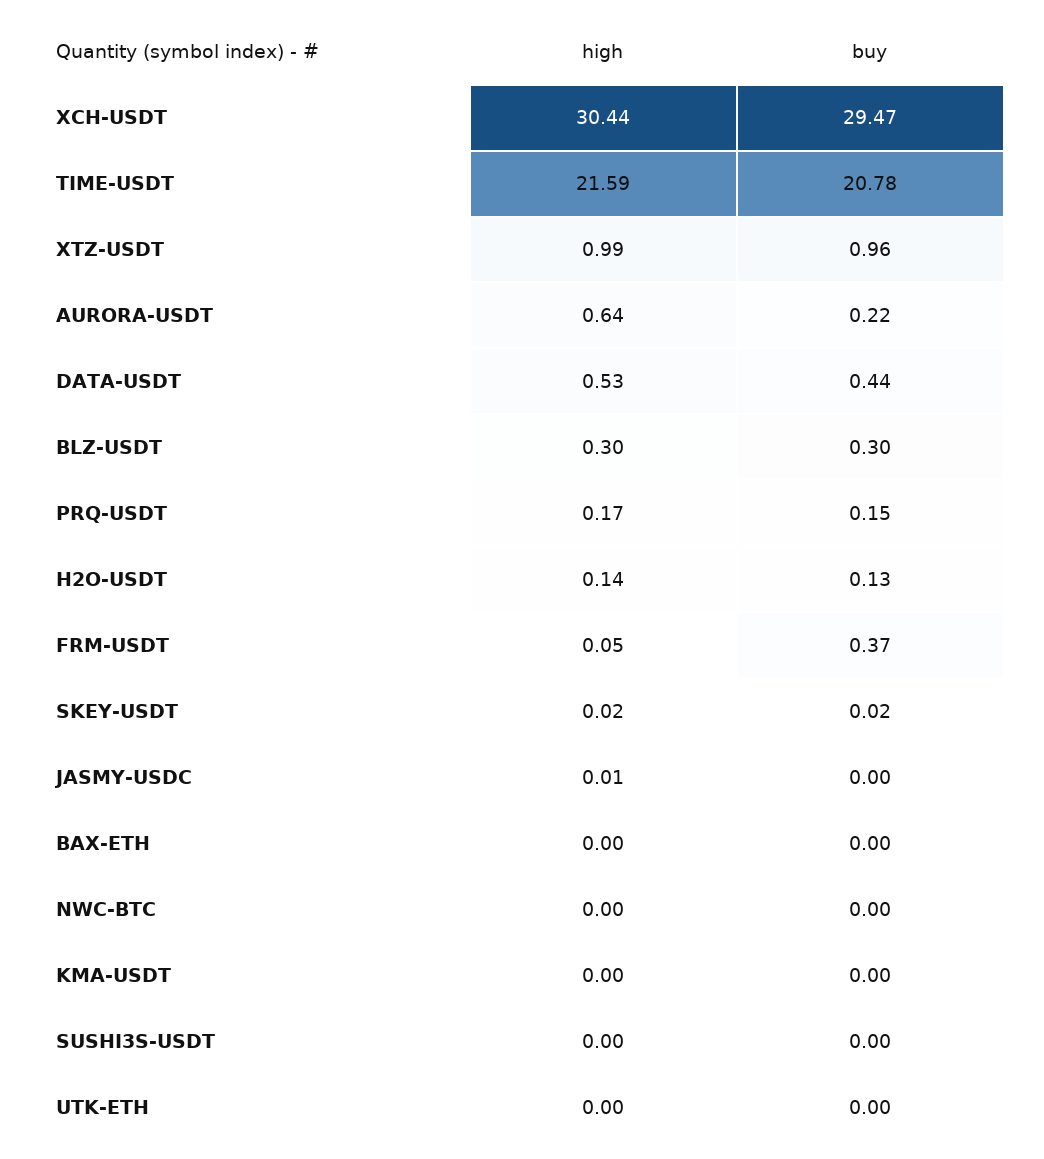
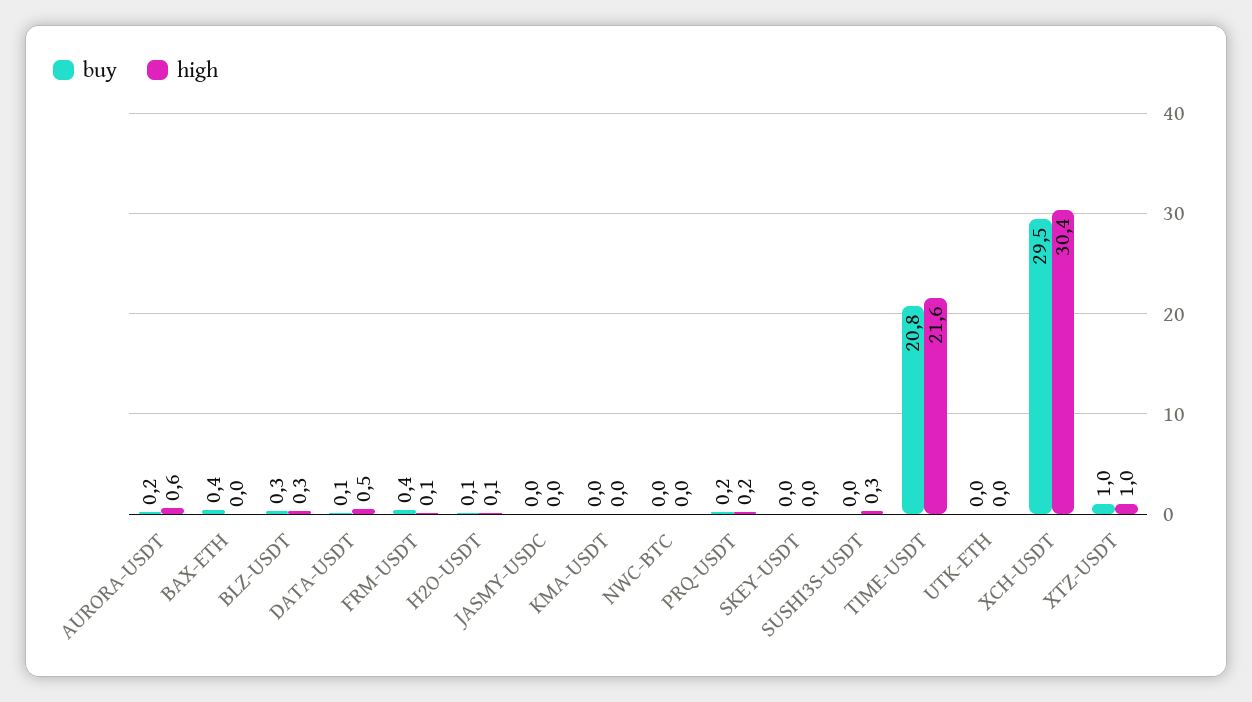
buy, DATA-USDT: 0.44 -> 0.1
buy, BAX-ETH: 0 -> 0.4
high, SUSHI3S-USDT: 0 -> 0.3

